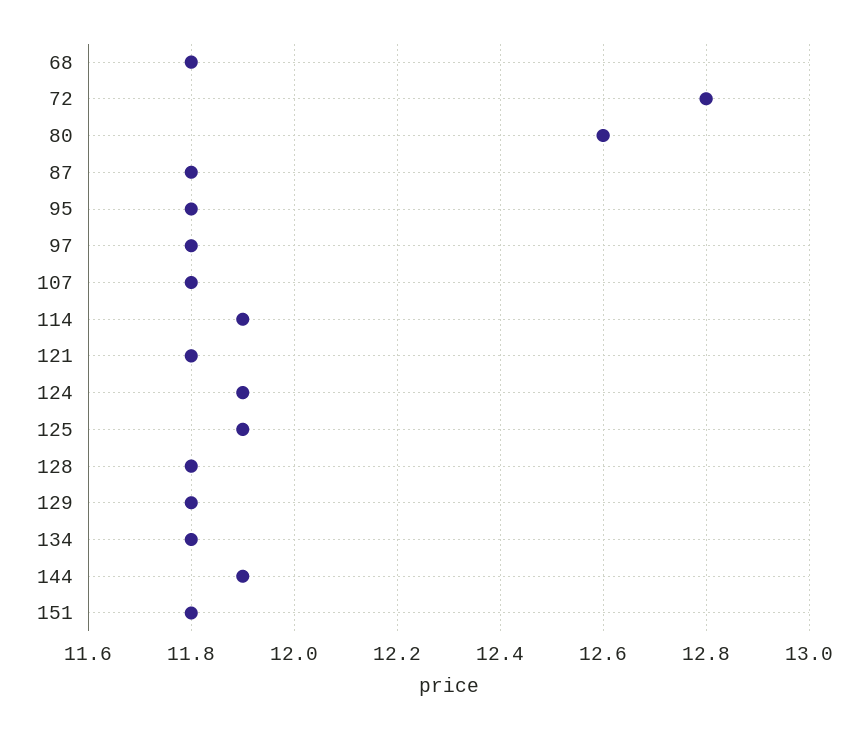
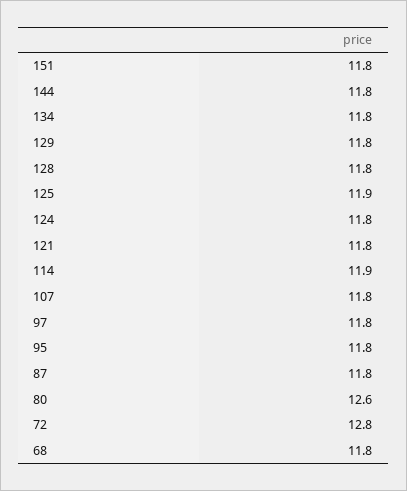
124: 11.9 -> 11.8
144: 11.9 -> 11.8

